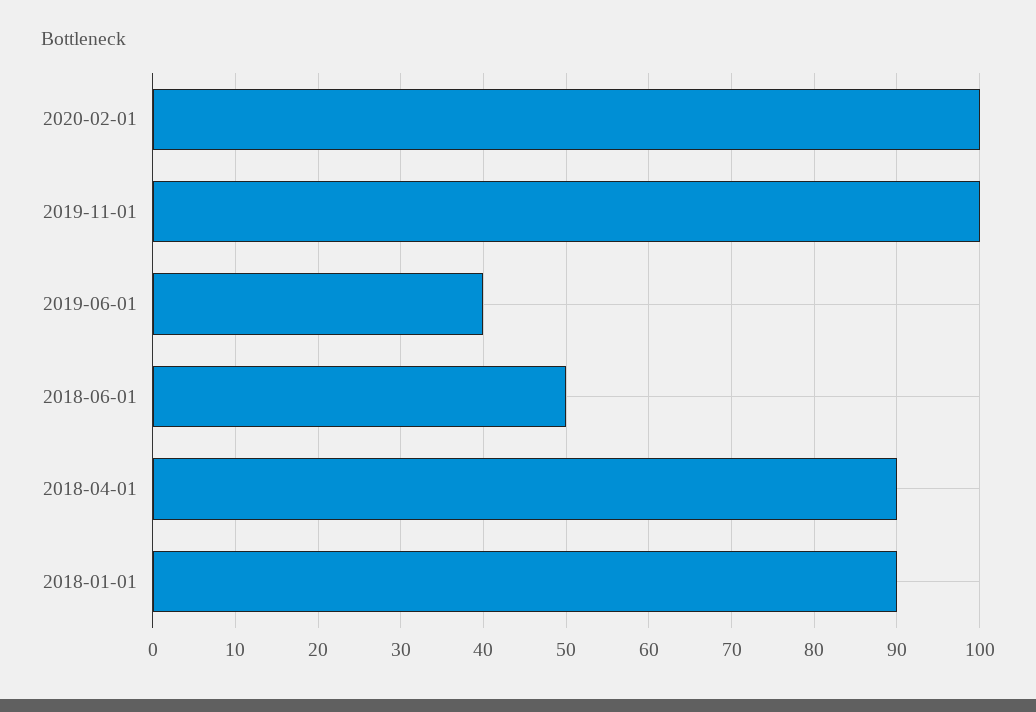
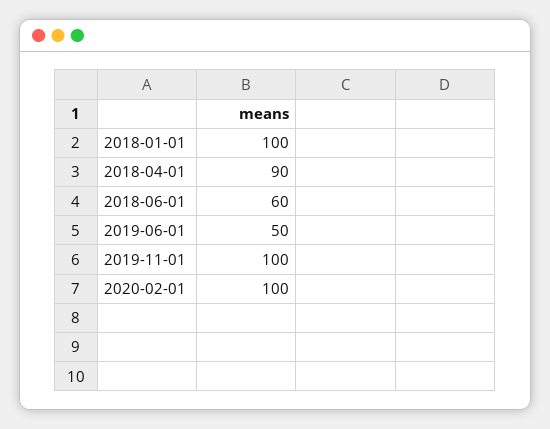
2019-06-01: 40 -> 50
2018-06-01: 50 -> 60
2018-01-01: 90 -> 100

